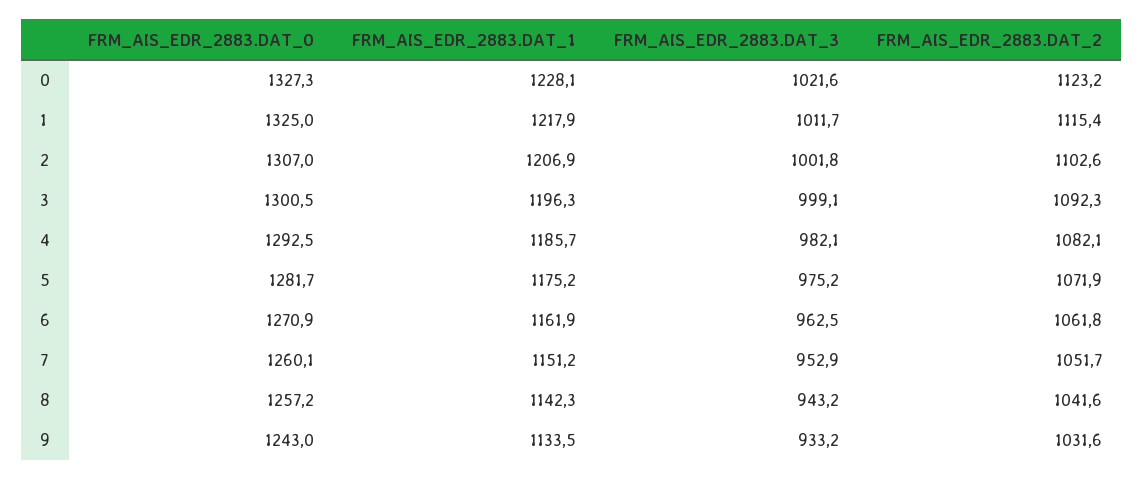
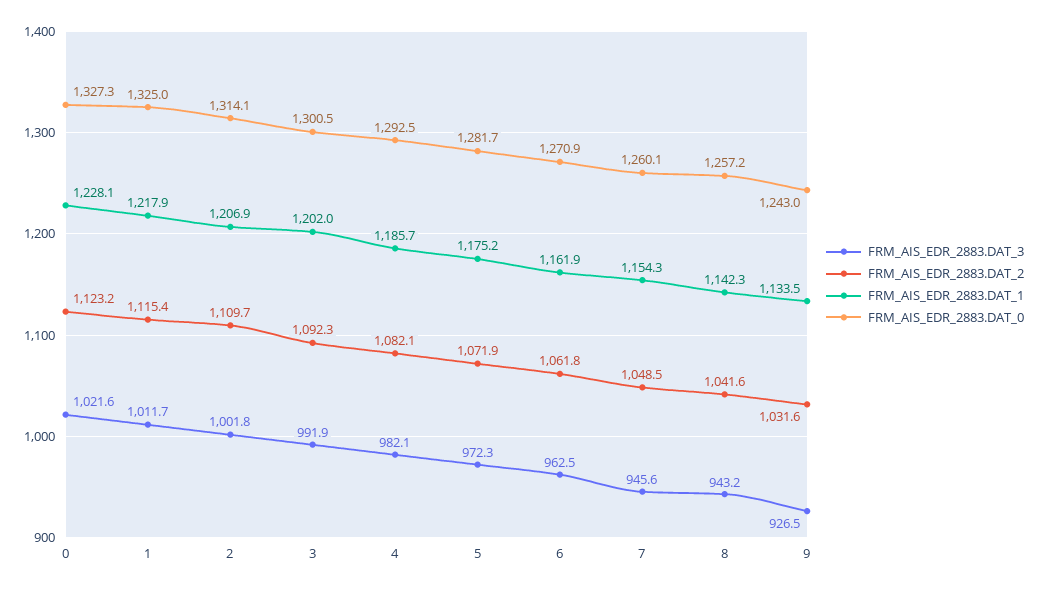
FRM_AIS_EDR_2883.DAT_0, 2: 1307 -> 1314.1
FRM_AIS_EDR_2883.DAT_2, 2: 1102.6 -> 1109.7
FRM_AIS_EDR_2883.DAT_1, 3: 1196.3 -> 1202
FRM_AIS_EDR_2883.DAT_3, 3: 999.1 -> 991.9
FRM_AIS_EDR_2883.DAT_3, 5: 975.2 -> 972.3
FRM_AIS_EDR_2883.DAT_1, 7: 1151.2 -> 1154.3
FRM_AIS_EDR_2883.DAT_3, 7: 952.9 -> 945.6
FRM_AIS_EDR_2883.DAT_2, 7: 1051.7 -> 1048.5
FRM_AIS_EDR_2883.DAT_3, 9: 933.2 -> 926.5

